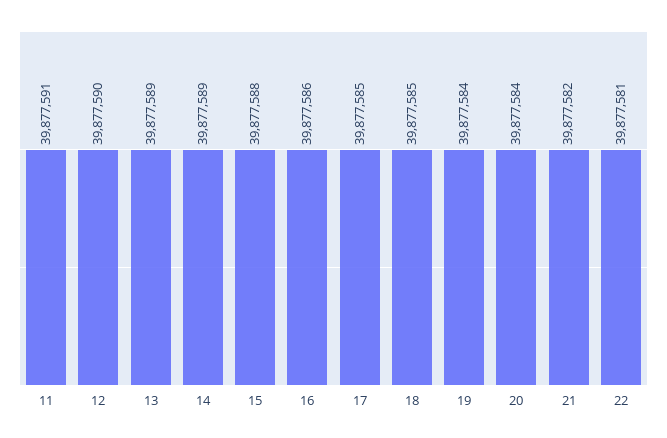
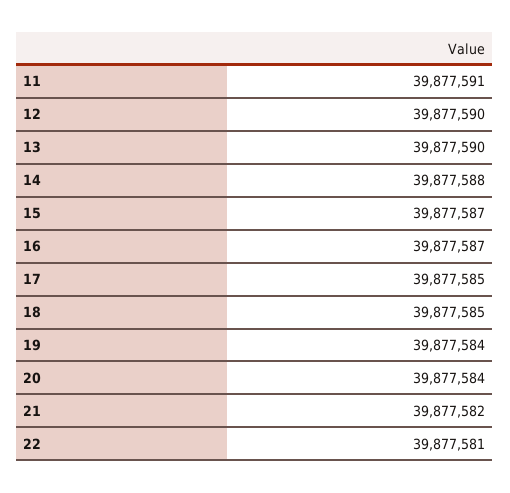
13: 39877589 -> 39877590
14: 39877589 -> 39877588
15: 39877588 -> 39877587
16: 39877586 -> 39877587

